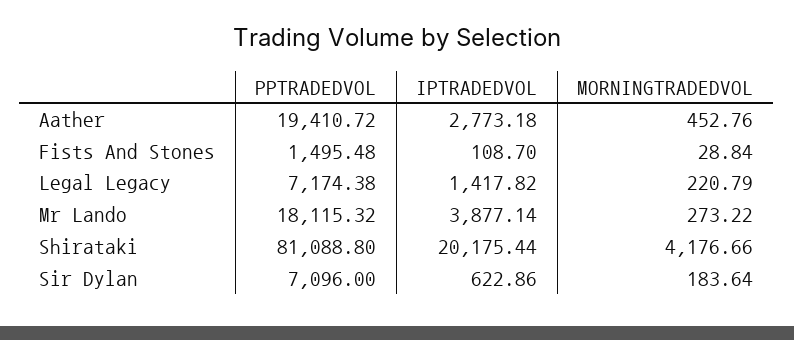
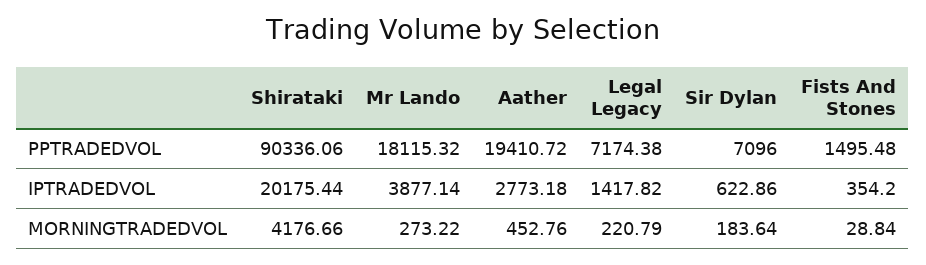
IPTRADEDVOL, Fists And Stones: 108.7 -> 354.2
PPTRADEDVOL, Shirataki: 81088.8 -> 90336.06

